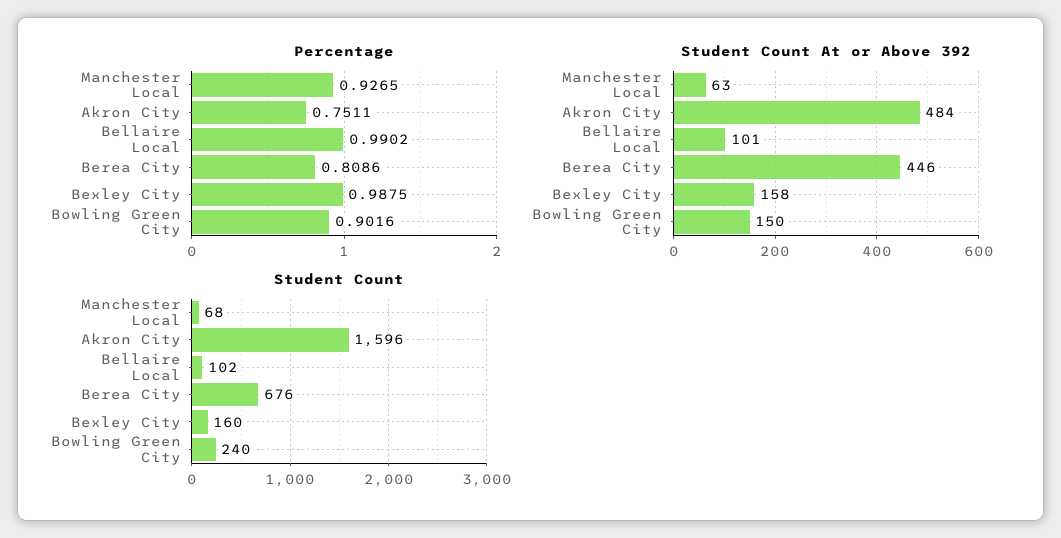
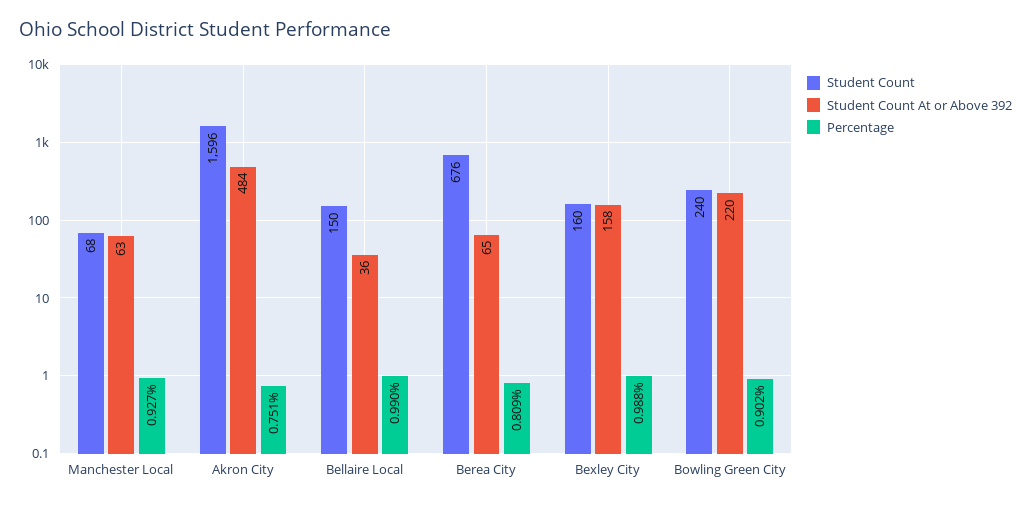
Student Count At or Above 392, Bellaire Local: 101 -> 36
Student Count At or Above 392, Berea City: 446 -> 65
Student Count At or Above 392, Bowling Green City: 150 -> 220
Student Count, Bellaire Local: 102 -> 150

